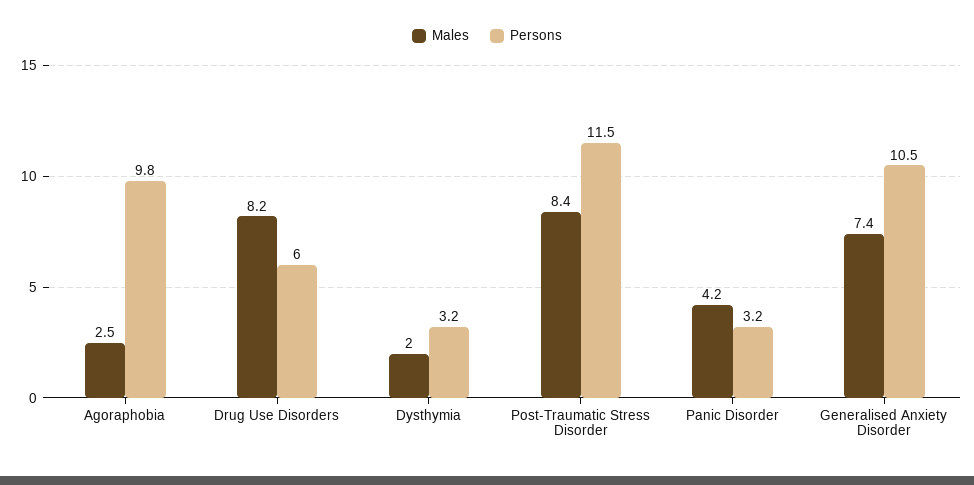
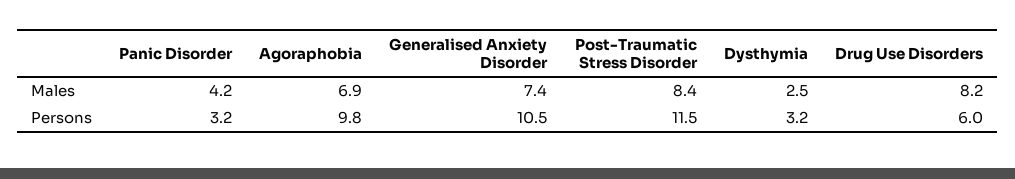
Males, Agoraphobia: 2.5 -> 6.9
Males, Dysthymia: 2 -> 2.5

